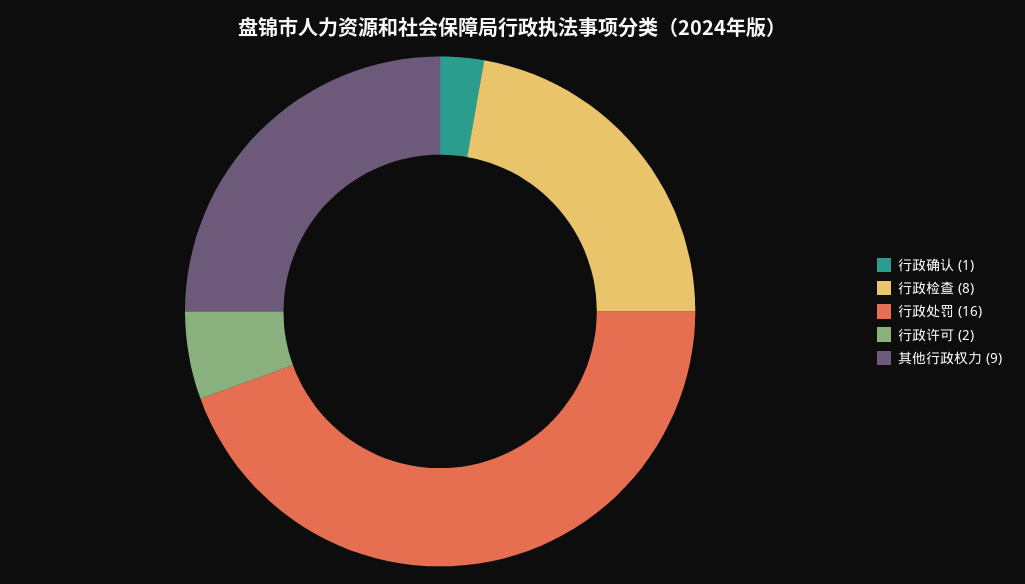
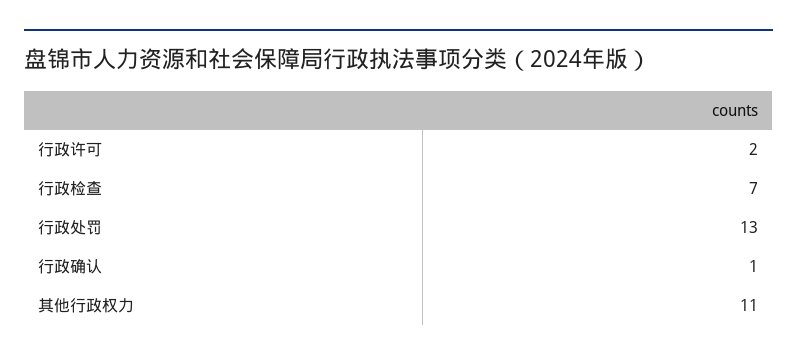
行政检查: 8 -> 7
行政处罚: 16 -> 13
其他行政权力: 9 -> 11

